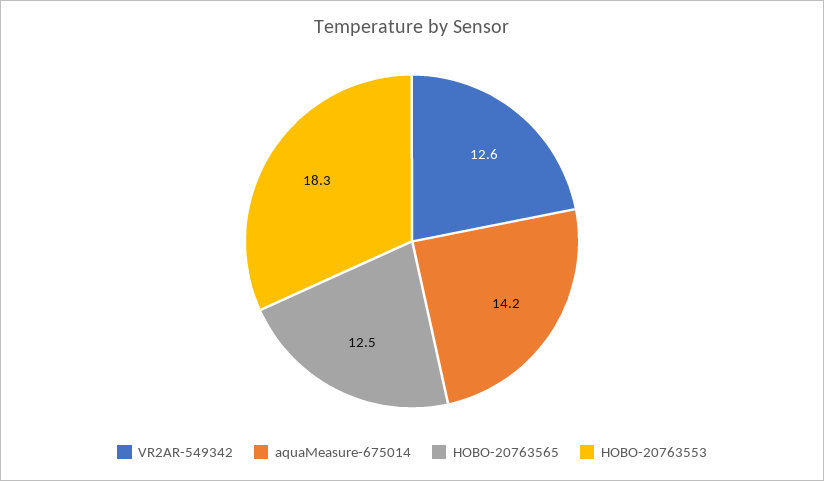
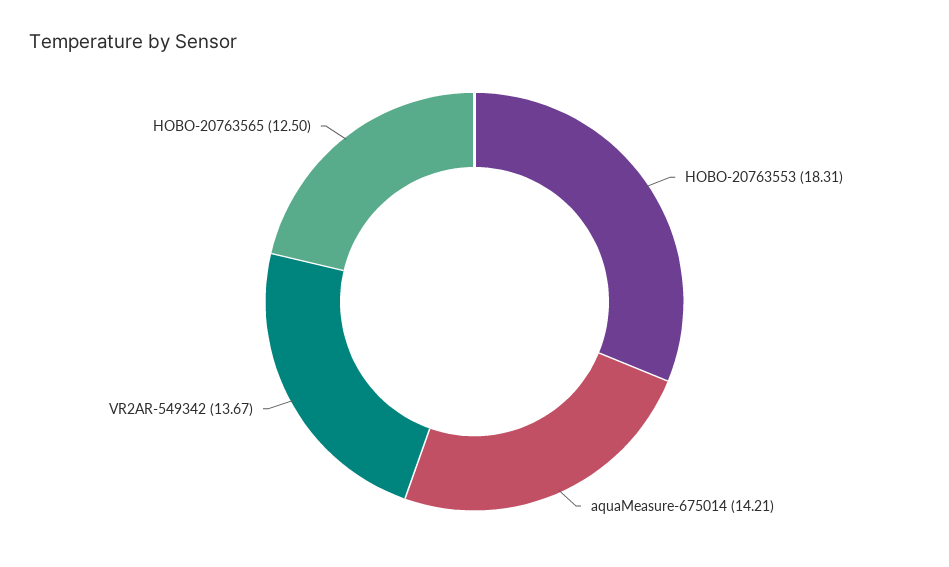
VR2AR-549342: 12.6 -> 13.67

